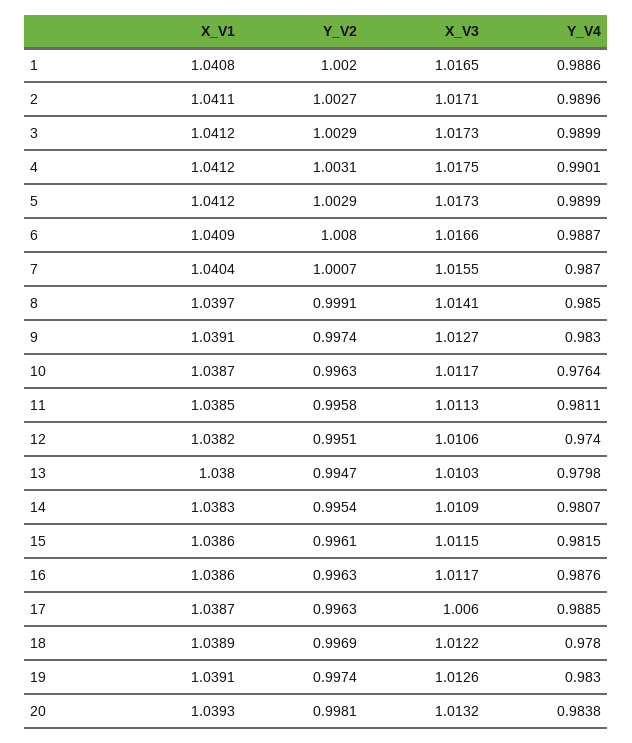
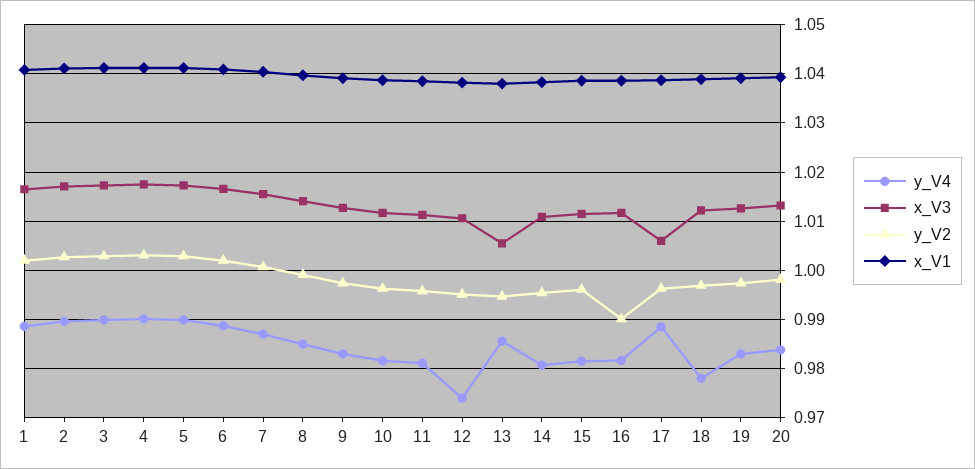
Y_V2, 6: 1.008 -> 1.002
Y_V4, 10: 0.9764 -> 0.982
X_V3, 13: 1.0103 -> 1.006
Y_V4, 13: 0.9798 -> 0.986
Y_V2, 16: 0.9963 -> 0.99
Y_V4, 16: 0.9876 -> 0.982

